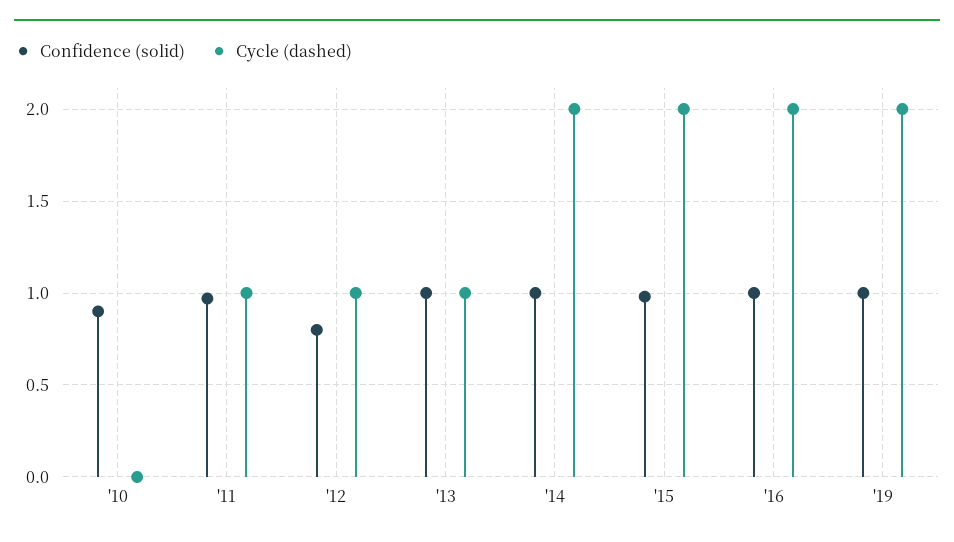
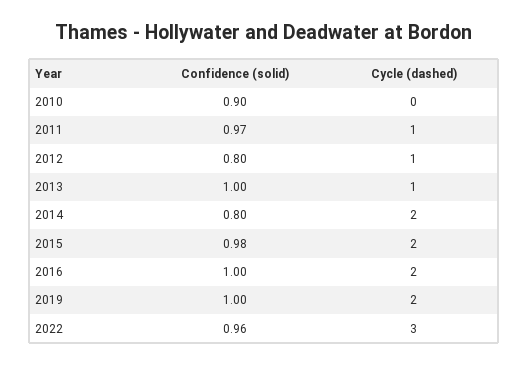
Confidence (solid), '14: 1 -> 0.8
Confidence (solid), 2022: none -> 0.96
Cycle (dashed), 2022: none -> 3

